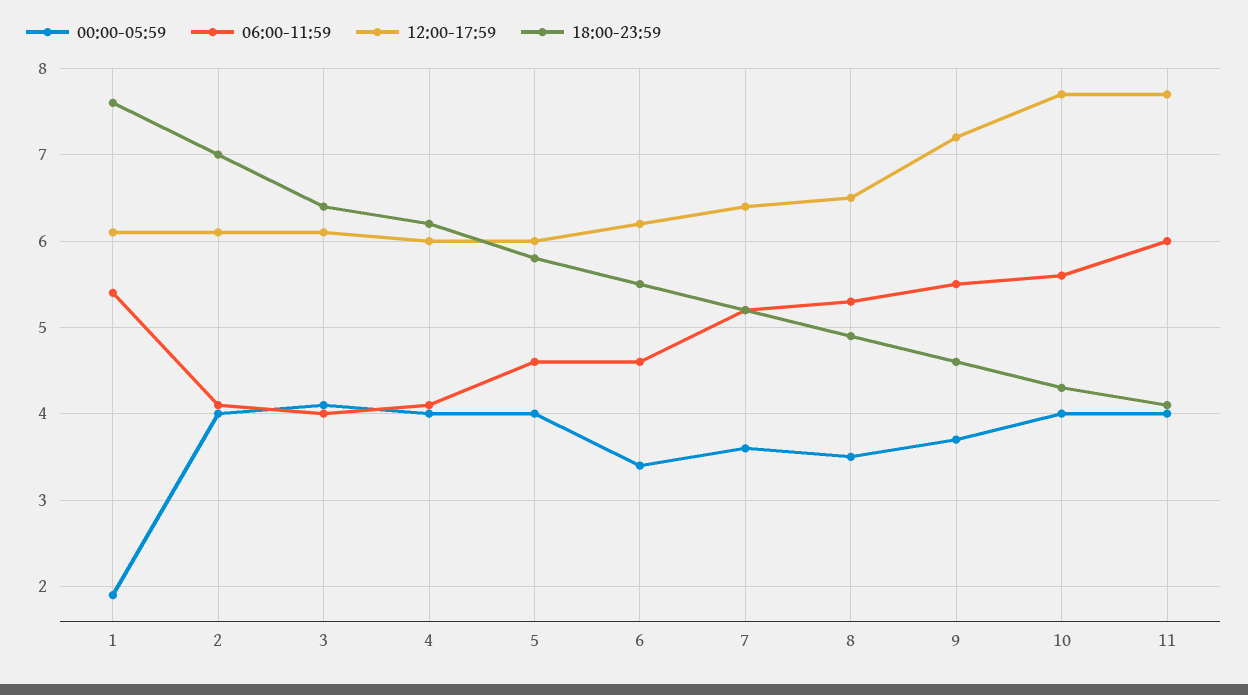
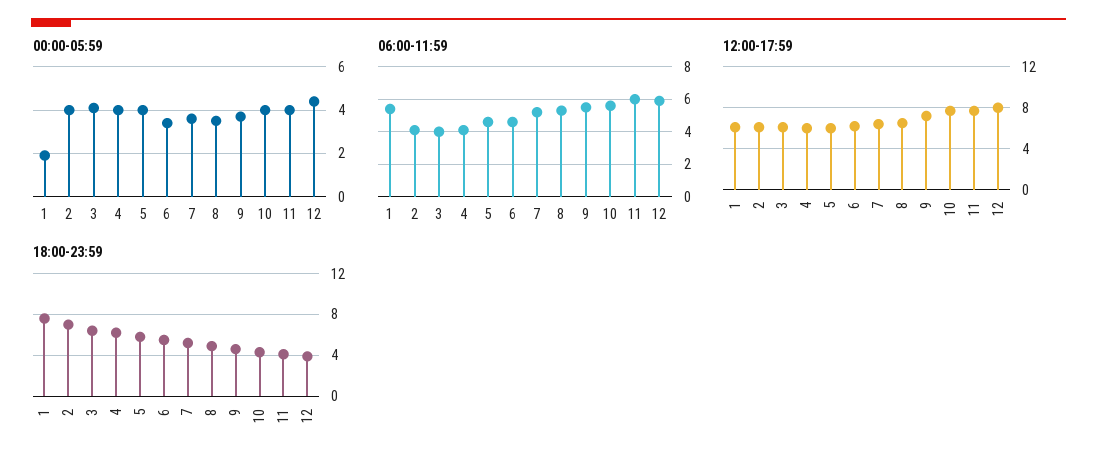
00:00-05:59, 12: none -> 4.5
06:00-11:59, 12: none -> 6
12:00-17:59, 12: none -> 8
18:00-23:59, 12: none -> 4

